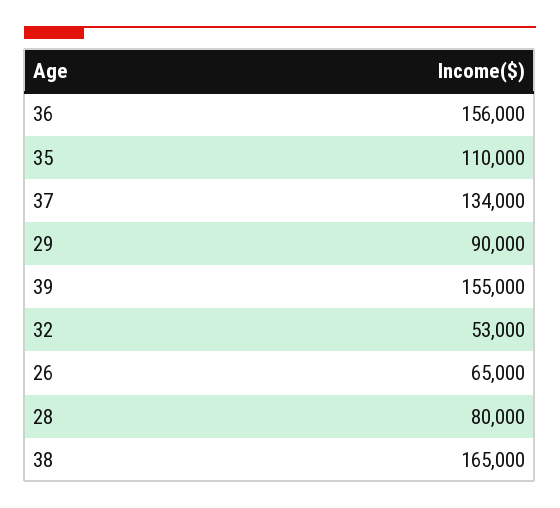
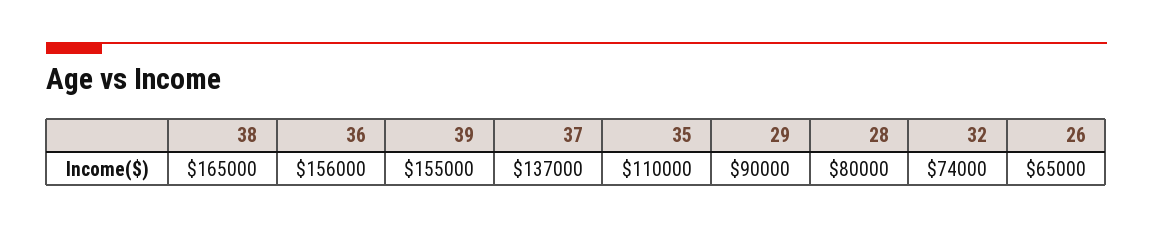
37: 134000 -> 137000
32: 53000 -> 74000

